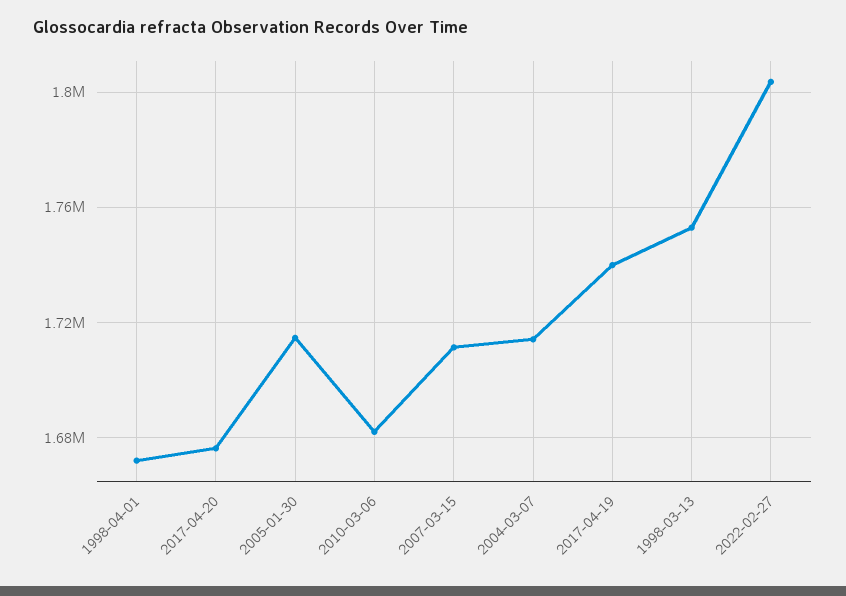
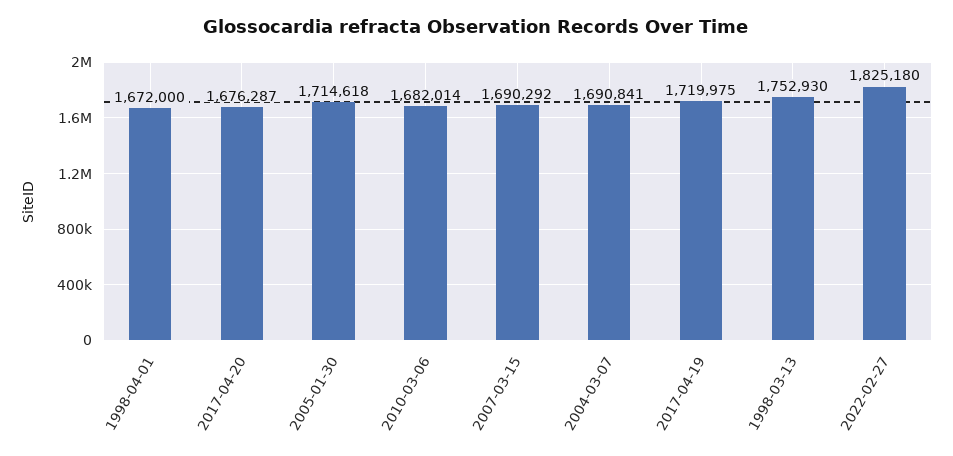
2007-03-15: 1710000 -> 1690292
2004-03-07: 1715000 -> 1690841
2017-04-19: 1740000 -> 1719975
2022-02-27: 1805000 -> 1825180

